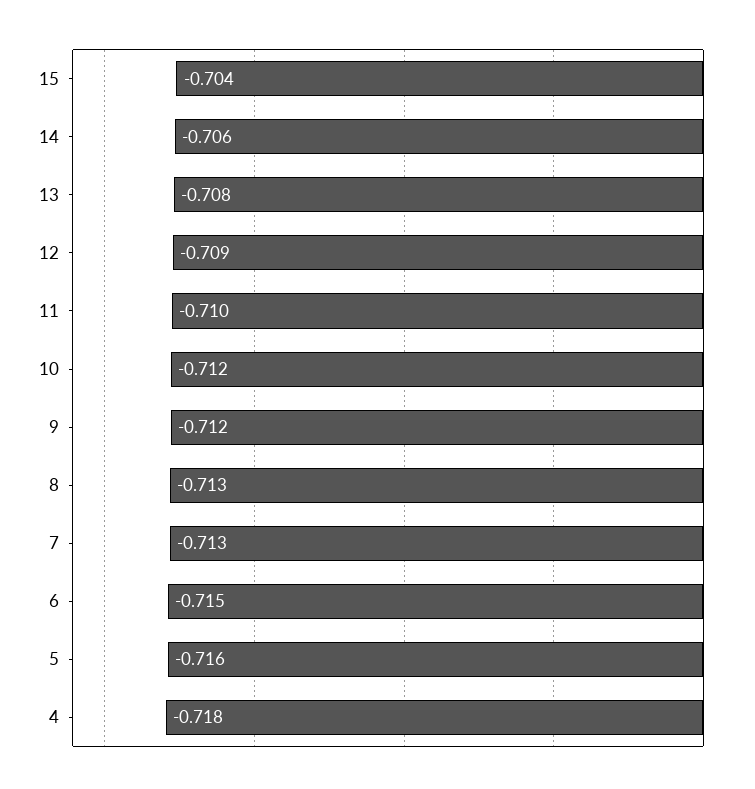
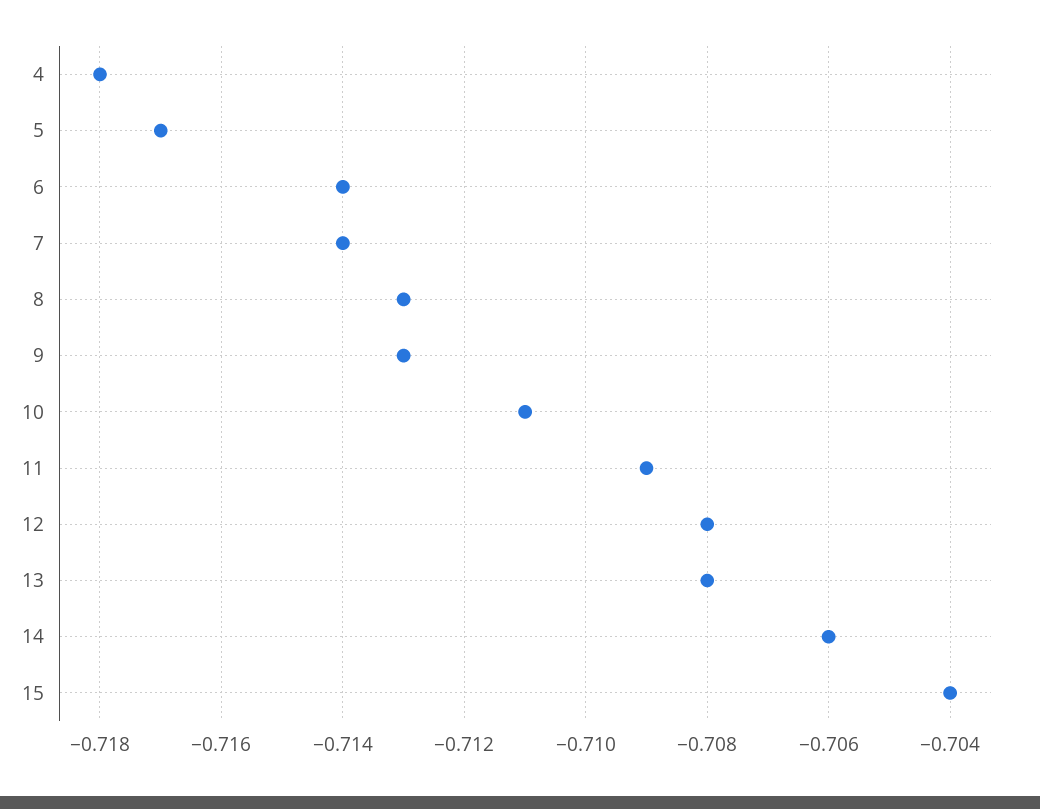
12: -0.709 -> -0.708
11: -0.71 -> -0.709
10: -0.712 -> -0.711
9: -0.712 -> -0.713
7: -0.713 -> -0.714
6: -0.715 -> -0.714
5: -0.716 -> -0.717

